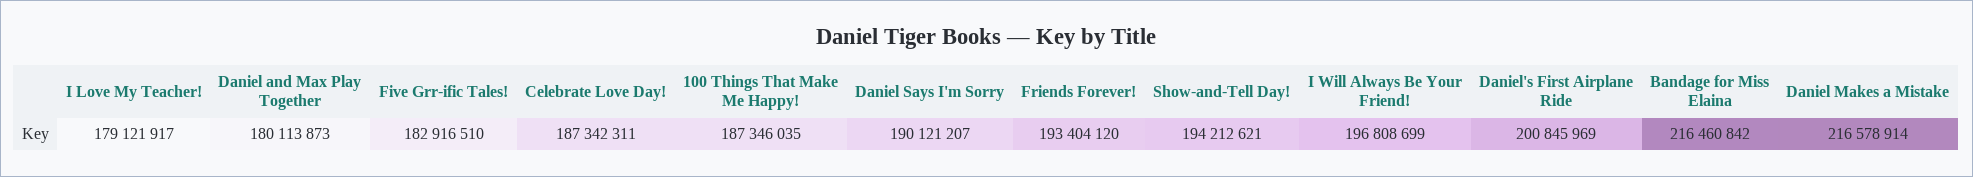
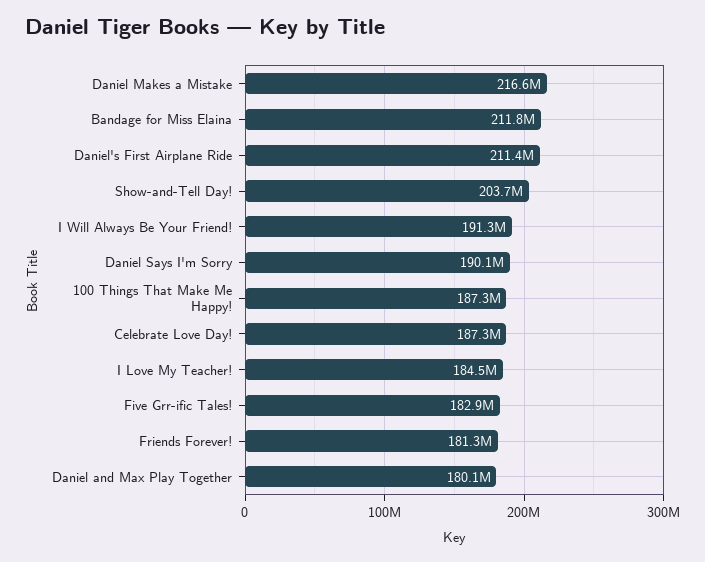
I Love My Teacher!: 179121917 -> 184500000
Friends Forever!: 193404120 -> 181300000
Show-and-Tell Day!: 194212621 -> 203700000
I Will Always Be Your Friend!: 196808699 -> 191300000
Daniel's First Airplane Ride: 200845969 -> 211400000
Bandage for Miss Elaina: 216460842 -> 211800000

